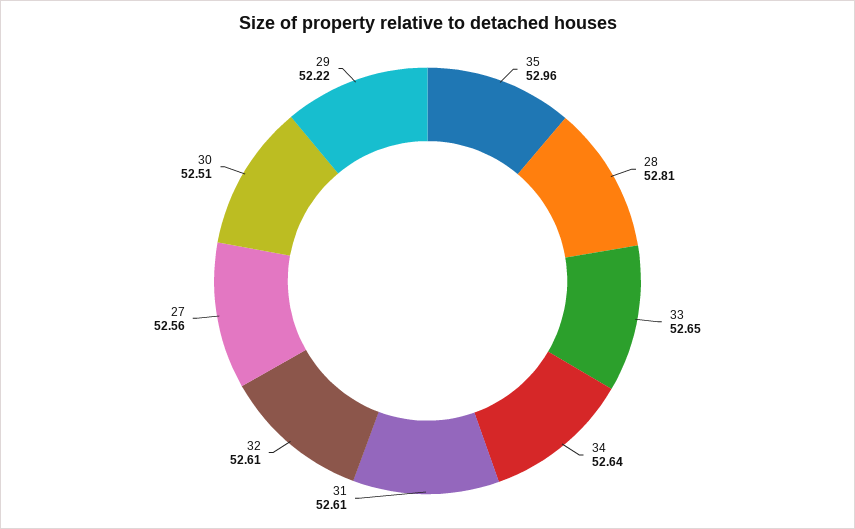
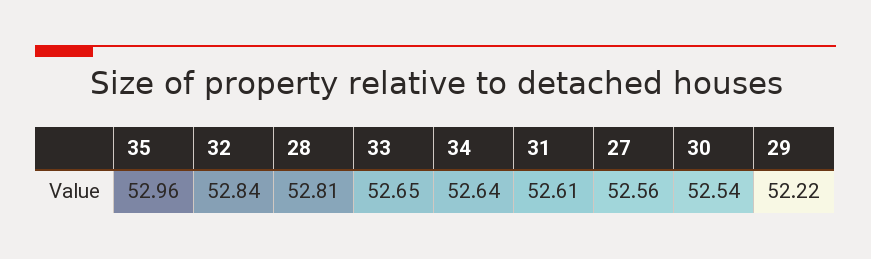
32: 52.61 -> 52.84
30: 52.51 -> 52.54

